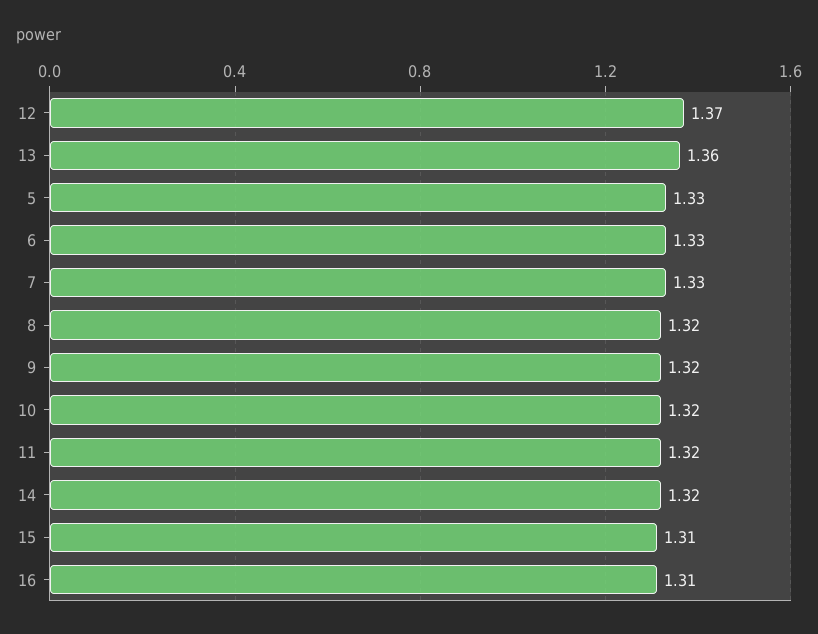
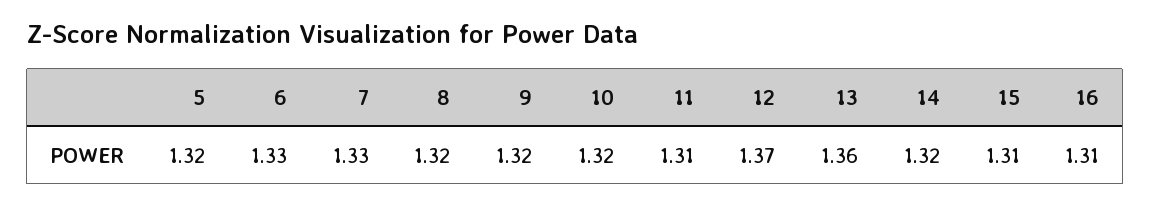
5: 1.33 -> 1.32
11: 1.32 -> 1.31

